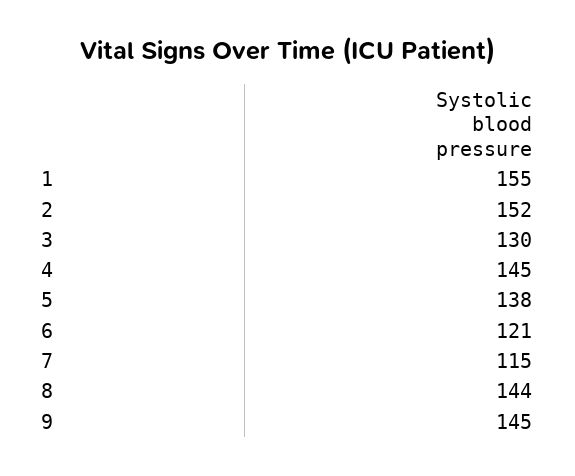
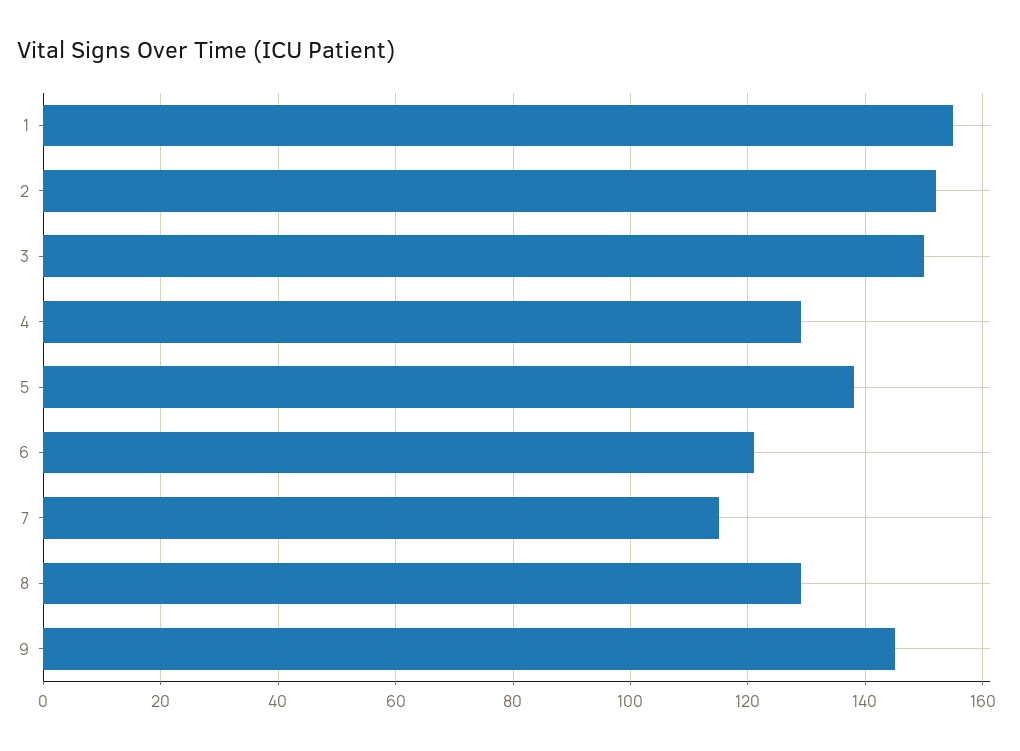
3: 130 -> 150
4: 145 -> 130
8: 144 -> 130

